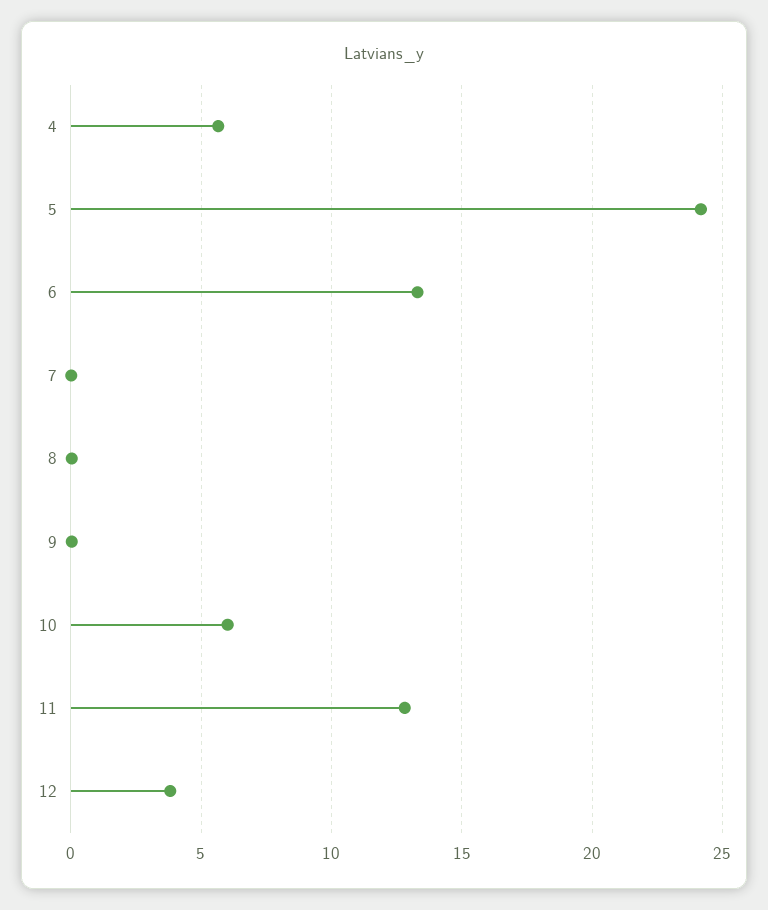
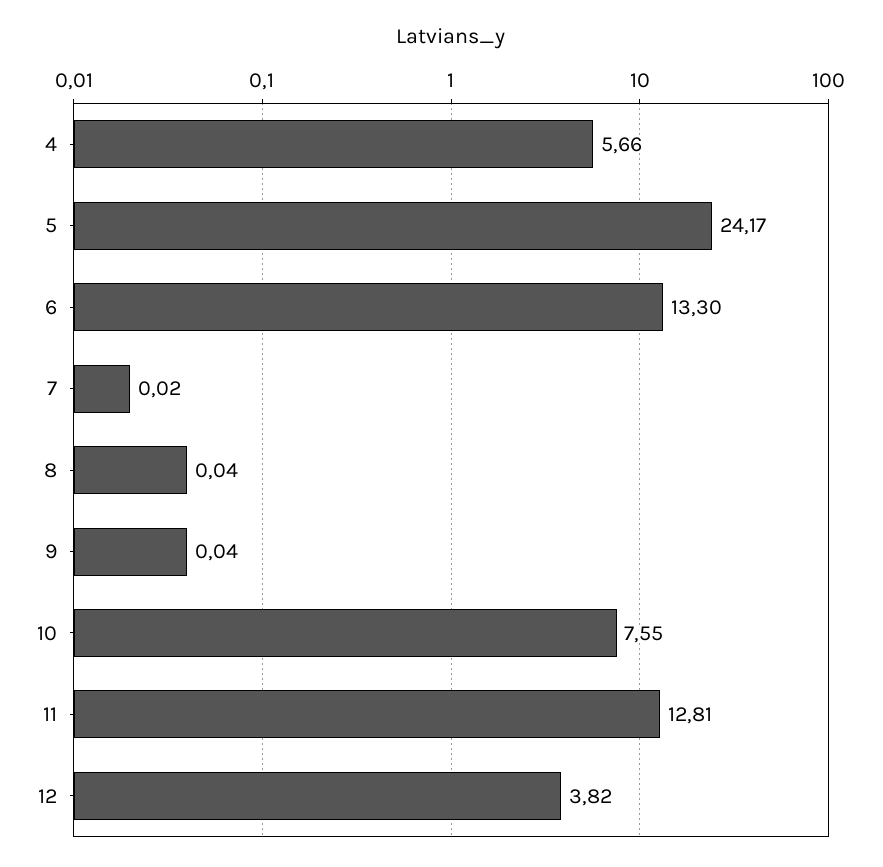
10: 6 -> 7.55

